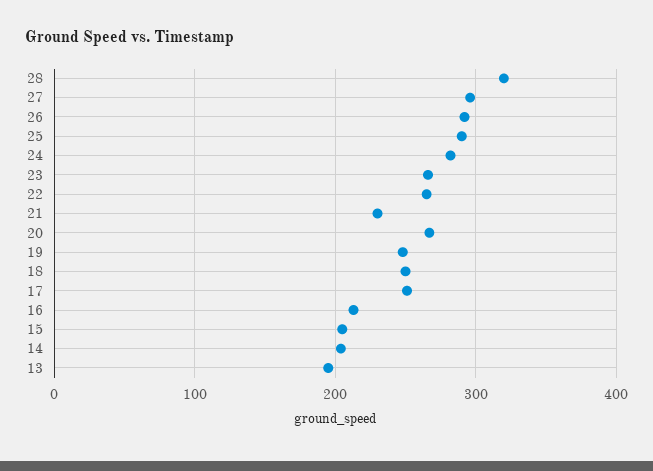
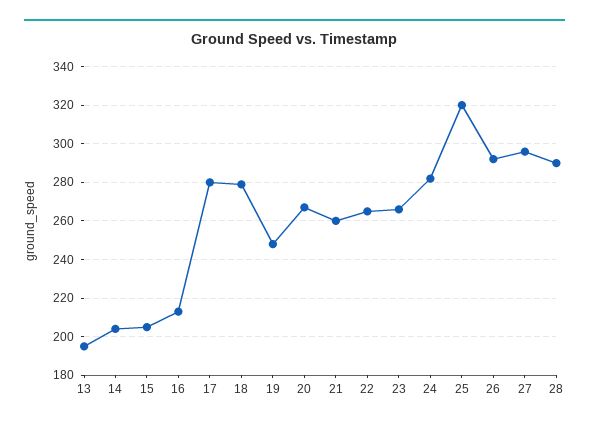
28: 320 -> 290
25: 290 -> 320
21: 230 -> 260
18: 250 -> 280
17: 250 -> 280

